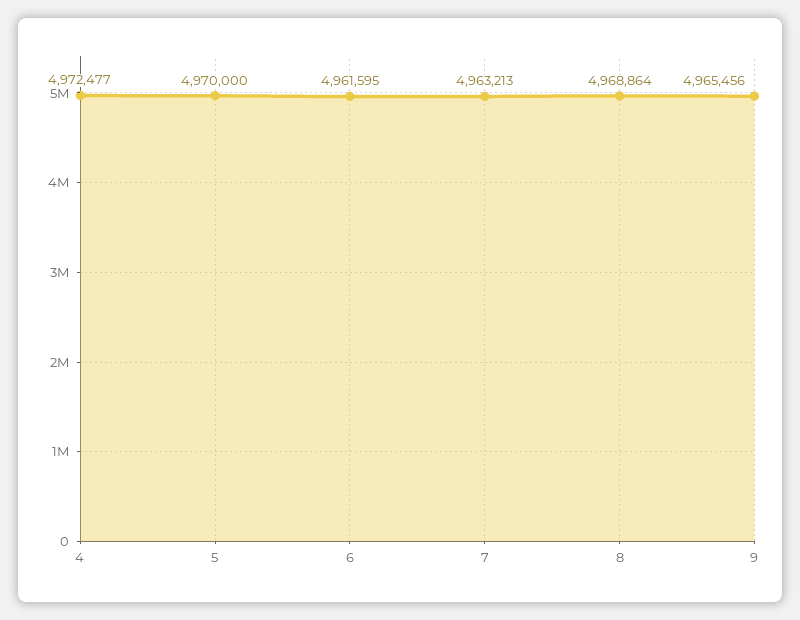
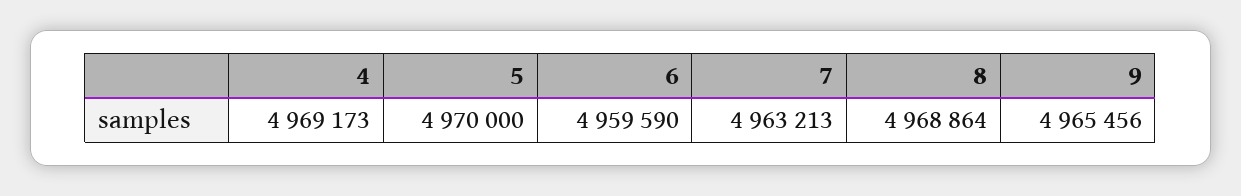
4: 4972477 -> 4969173
6: 4961595 -> 4959590

